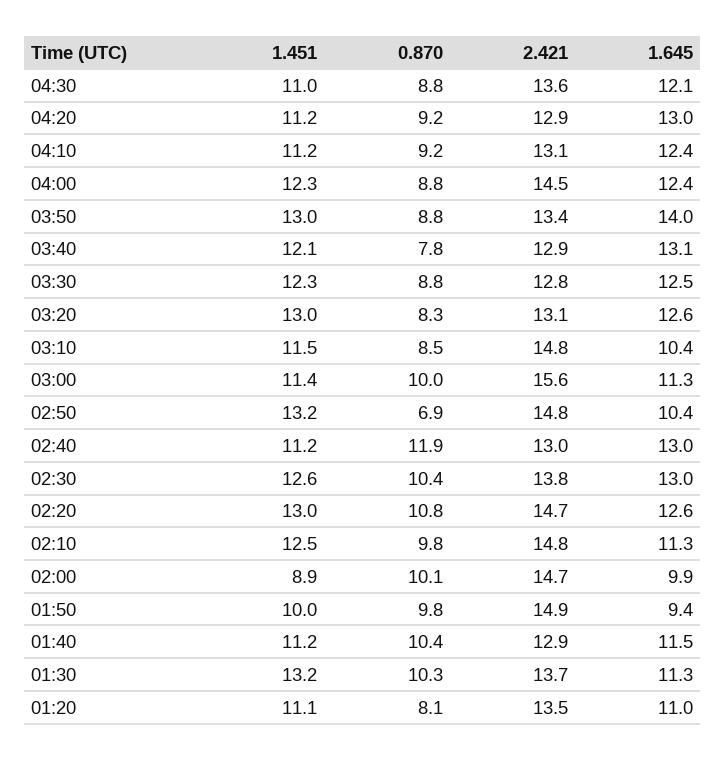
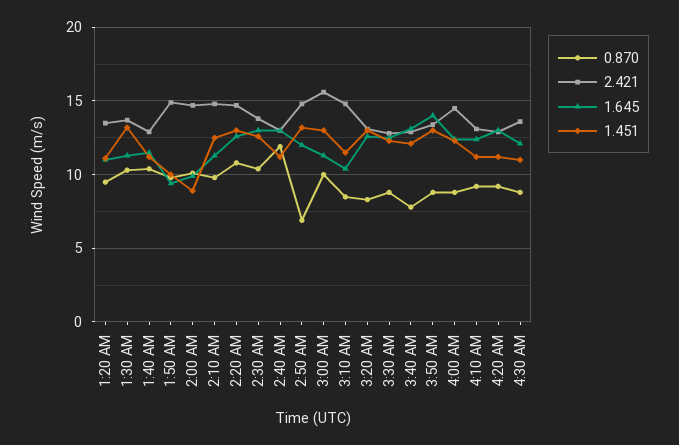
1.451, 03:00: 11.4 -> 13
1.645, 02:50: 10.4 -> 12
0.870, 01:20: 8.1 -> 9.5

